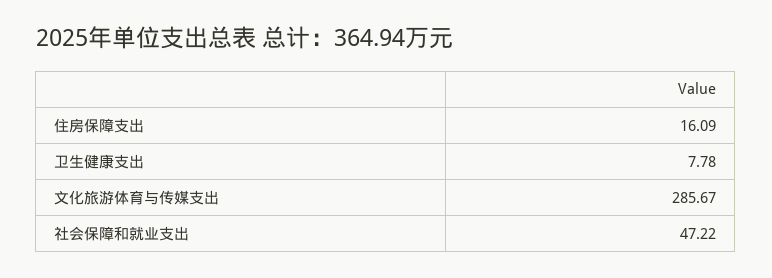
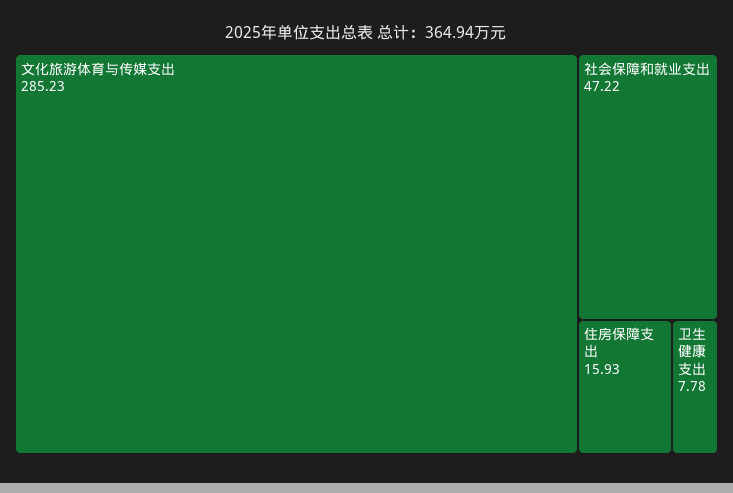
住房保障支出: 16.09 -> 15.93
文化旅游体育与传媒支出: 285.67 -> 285.23

